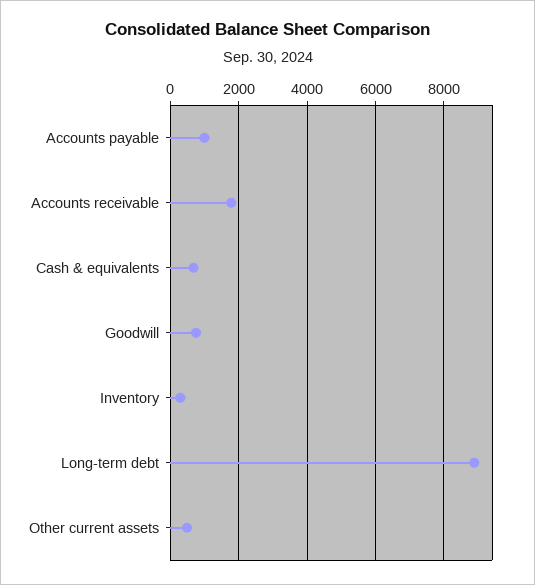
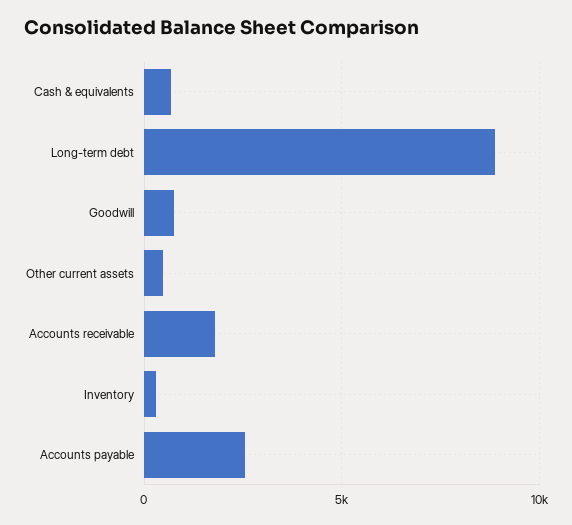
Accounts payable: 1000 -> 2500

